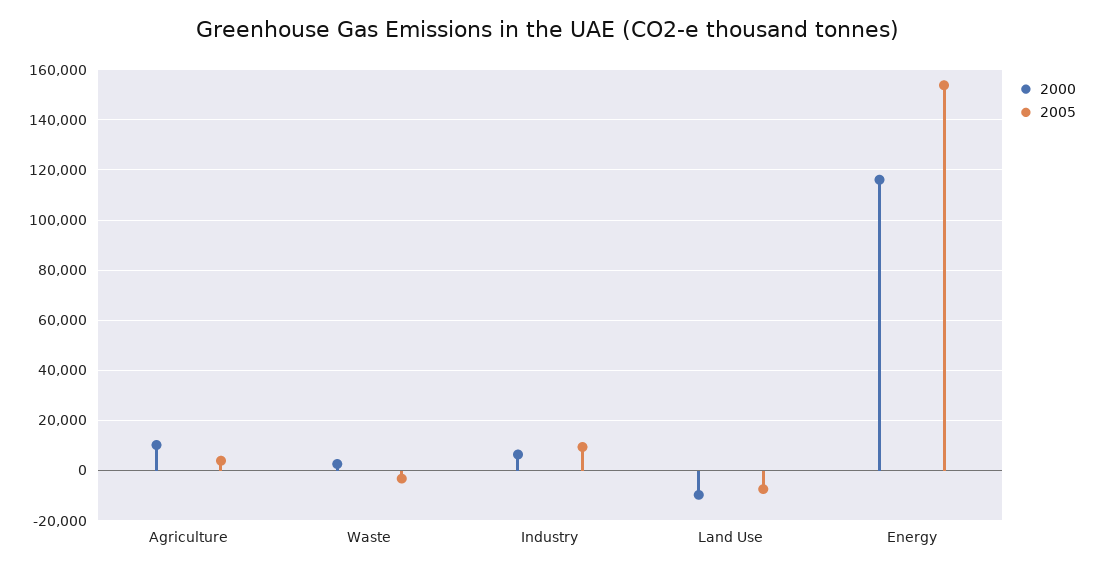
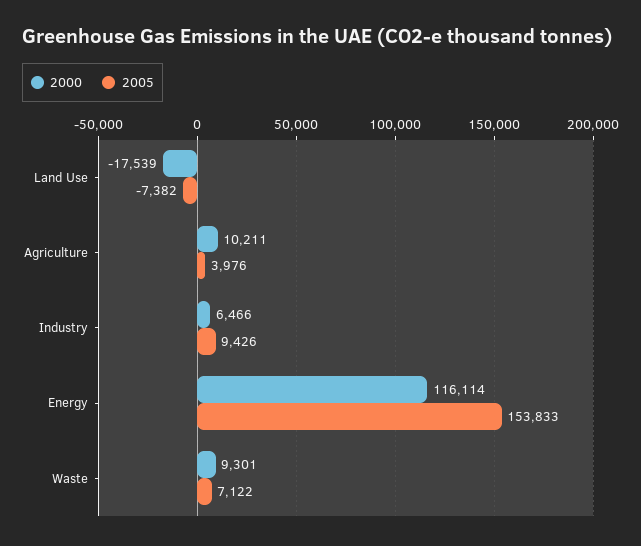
2000, Waste: 2500 -> 9301
2005, Waste: -2500 -> 7122
2000, Land Use: -10000 -> -17539

